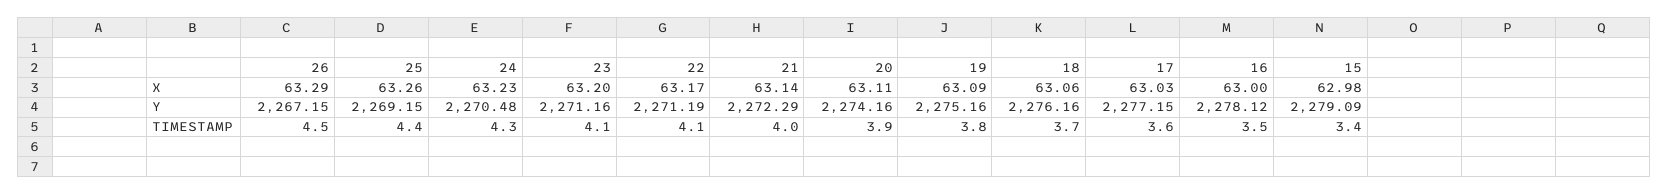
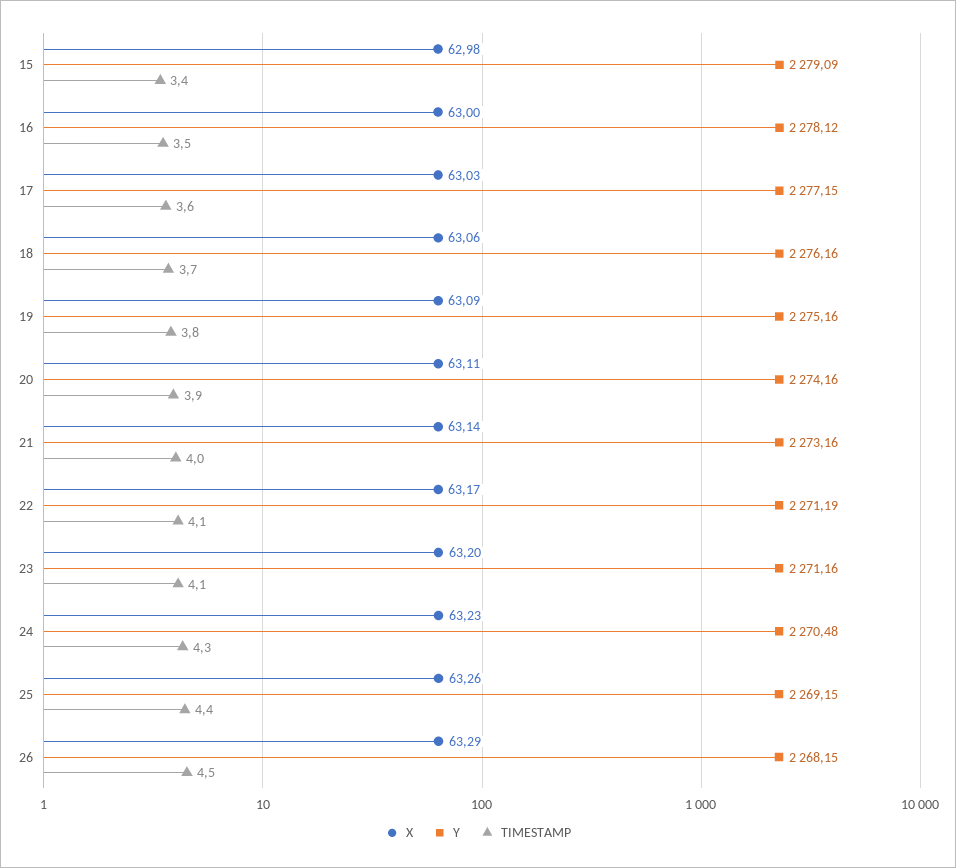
Y, 26: 2267.15 -> 2268.15
Y, 21: 2272.29 -> 2273.16

